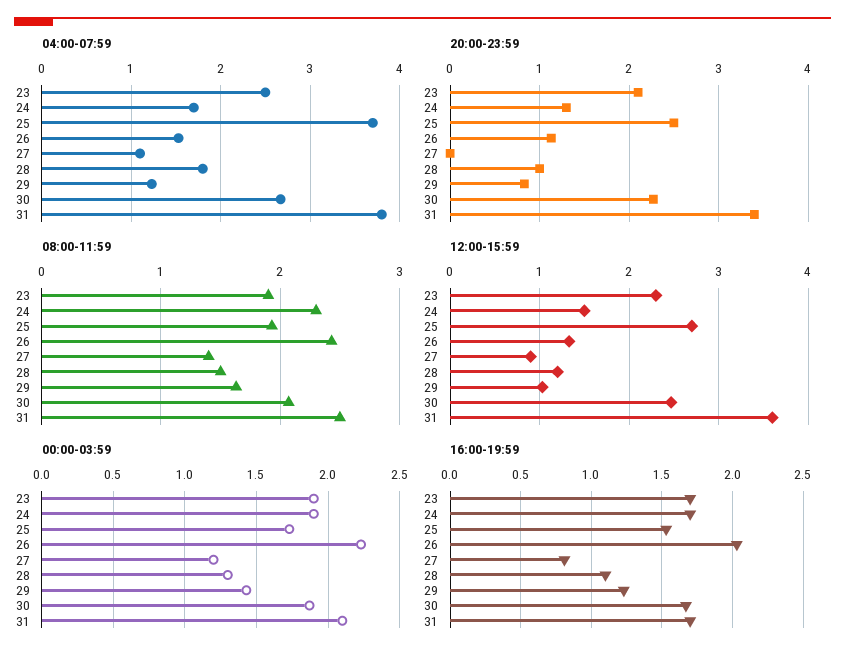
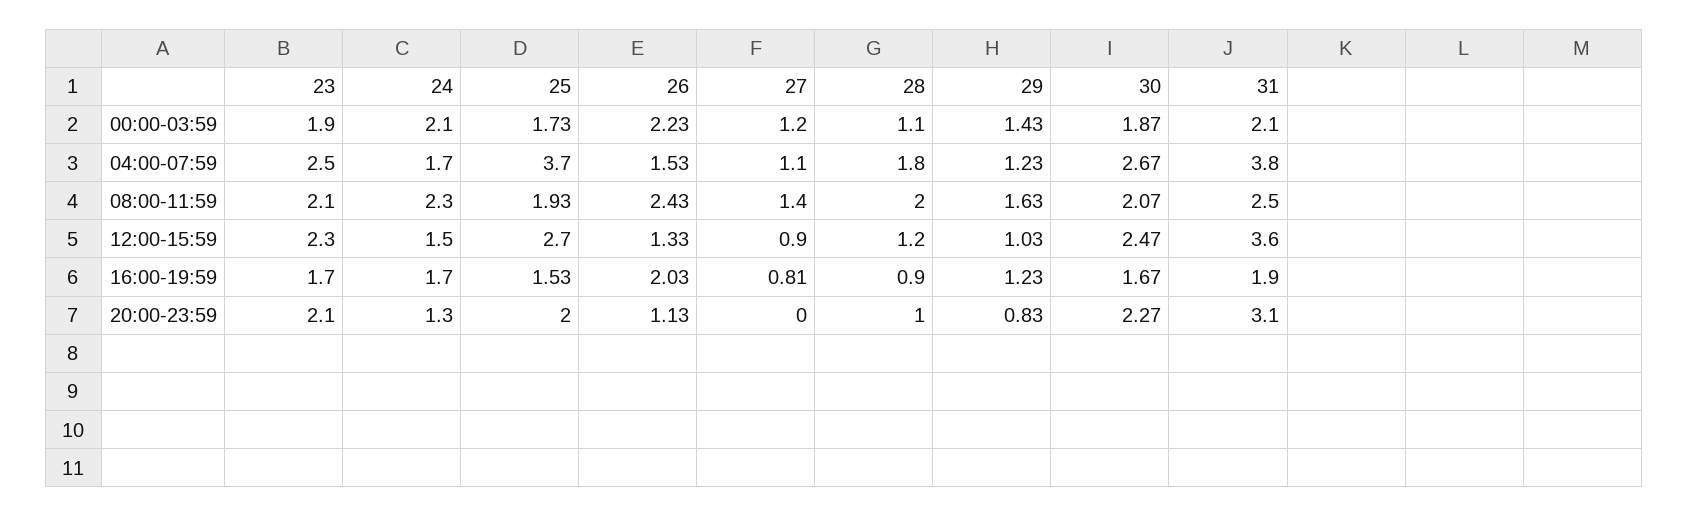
20:00-23:59, 25: 2.5 -> 2
20:00-23:59, 31: 3.4 -> 3.1
08:00-11:59, 23: 1.9 -> 2.1
08:00-11:59, 28: 1.5 -> 2
00:00-03:59, 24: 1.9 -> 2.1
00:00-03:59, 28: 1.3 -> 1.1
16:00-19:59, 28: 1.1 -> 0.9
16:00-19:59, 31: 1.7 -> 1.9

